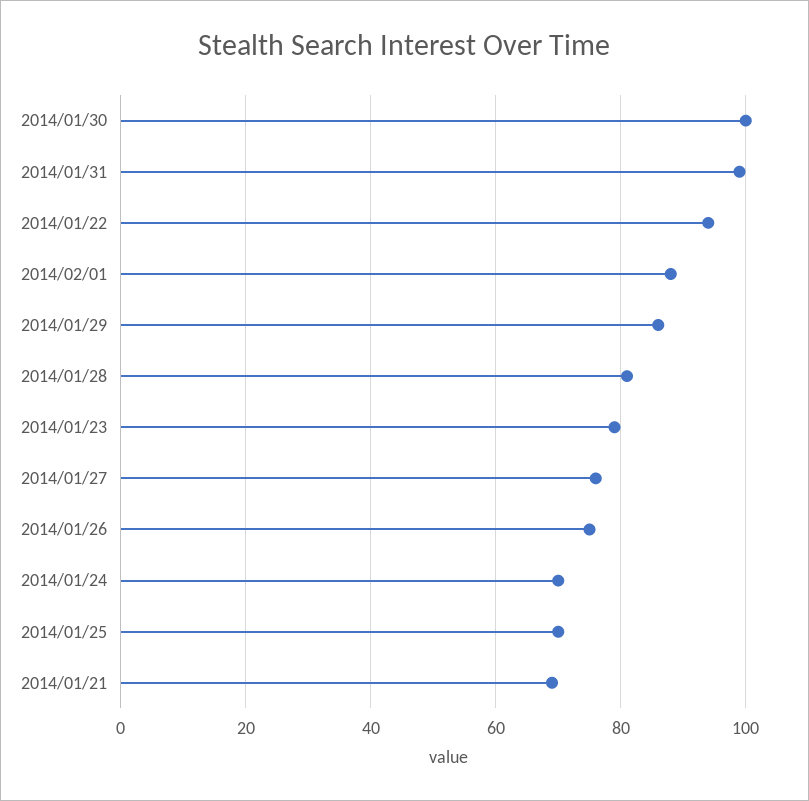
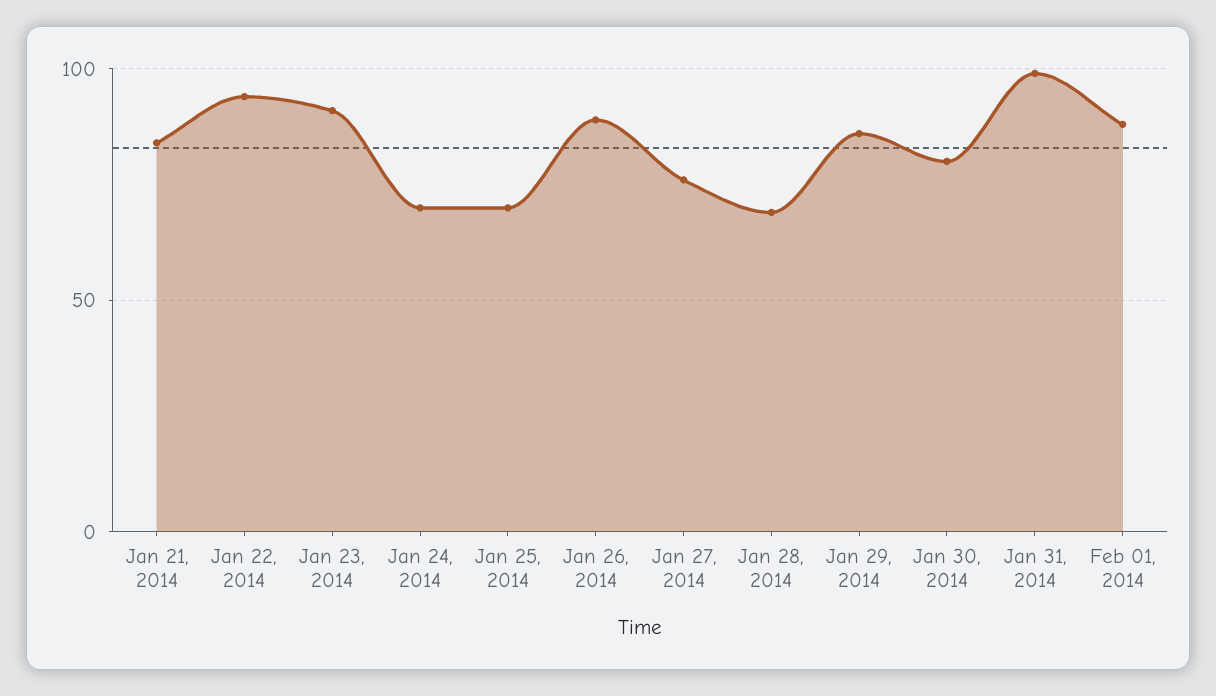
2014/01/30: 100 -> 80
2014/01/28: 80 -> 70
2014/01/23: 80 -> 90
2014/01/26: 75 -> 90
2014/01/21: 70 -> 85

